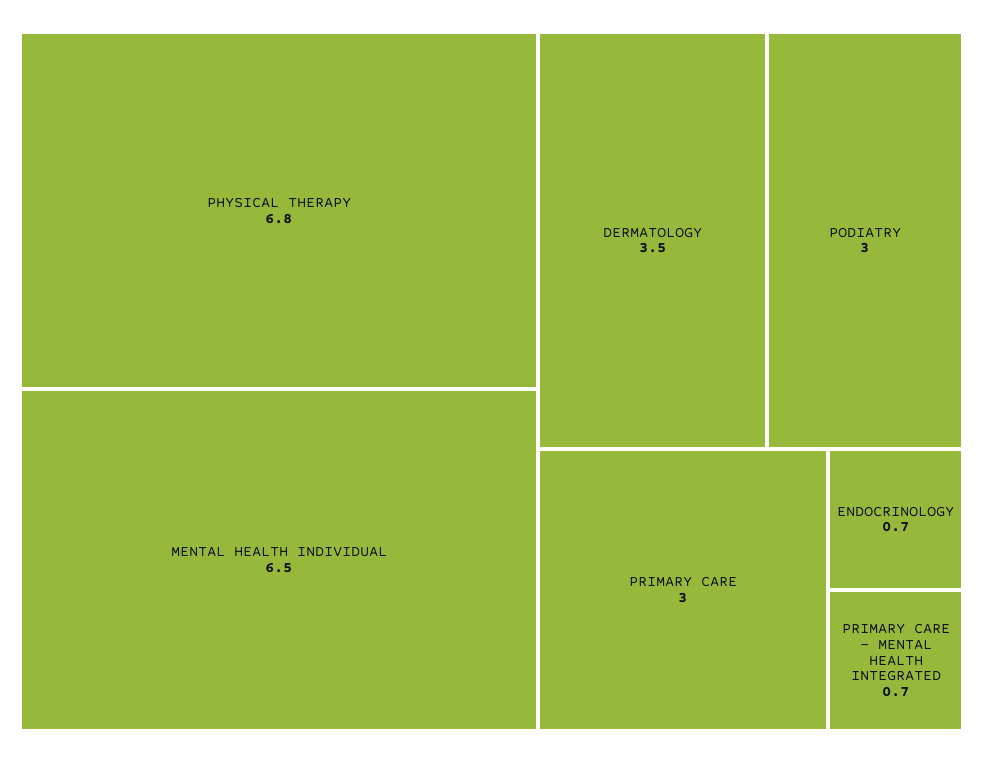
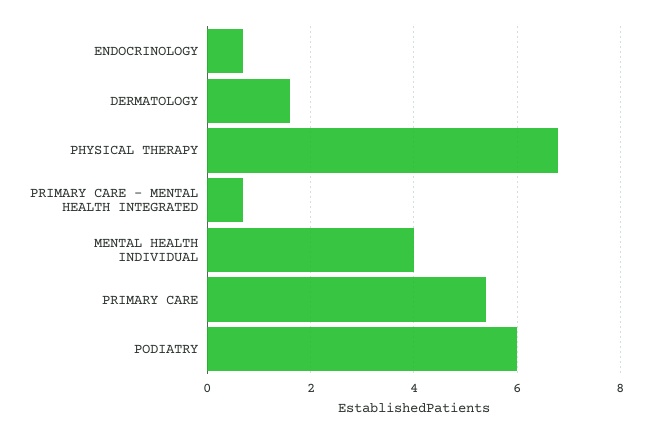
MENTAL HEALTH INDIVIDUAL: 6.5 -> 4
DERMATOLOGY: 3.5 -> 1.5
PODIATRY: 3 -> 6
PRIMARY CARE: 3 -> 5.5

